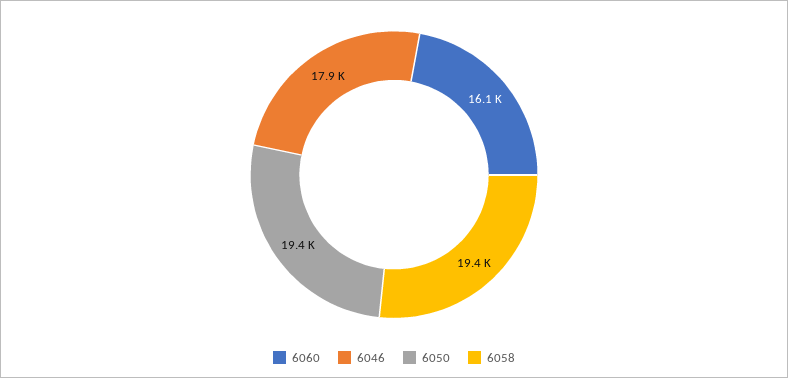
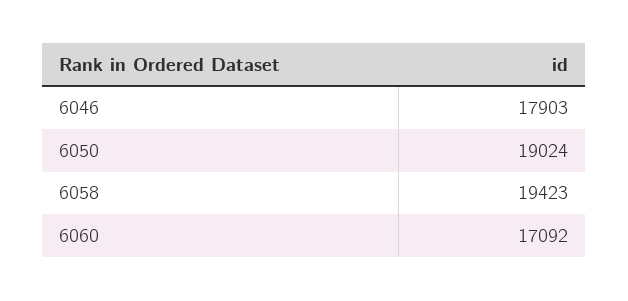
6060: 16100 -> 17092
6050: 19400 -> 19024

